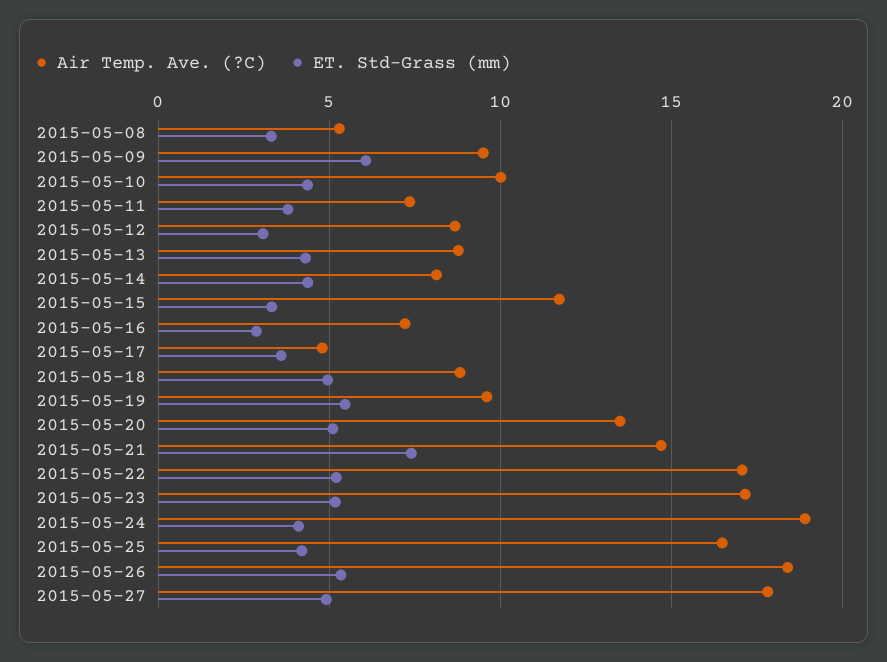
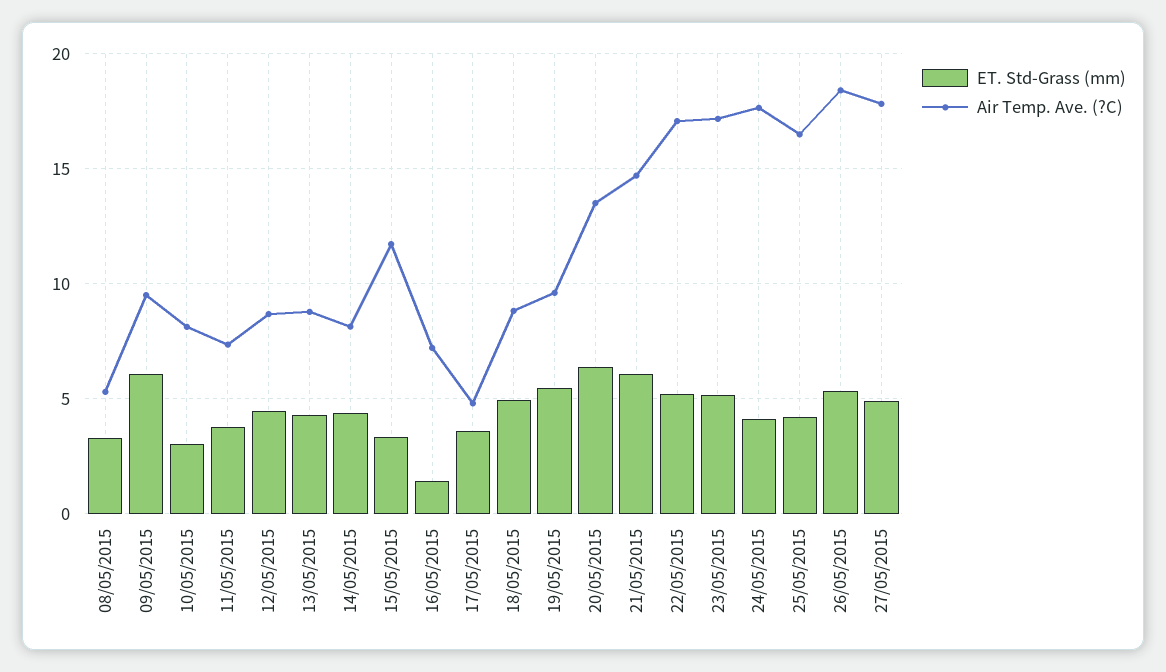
Air Temp. Ave. (?C), 2015-05-10: 10 -> 8
ET. Std-Grass (mm), 2015-05-10: 4.5 -> 3
ET. Std-Grass (mm), 2015-05-12: 3 -> 4.5
ET. Std-Grass (mm), 2015-05-16: 3 -> 1.5
ET. Std-Grass (mm), 2015-05-20: 5 -> 6.5
ET. Std-Grass (mm), 2015-05-21: 7.5 -> 6
Air Temp. Ave. (?C), 2015-05-24: 19 -> 17.5

